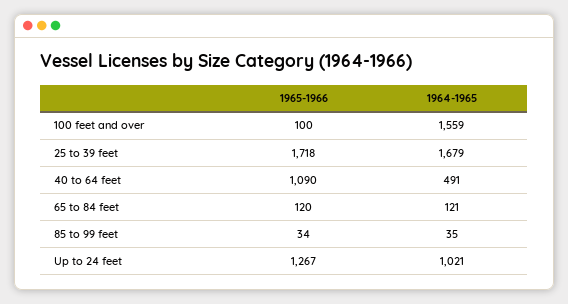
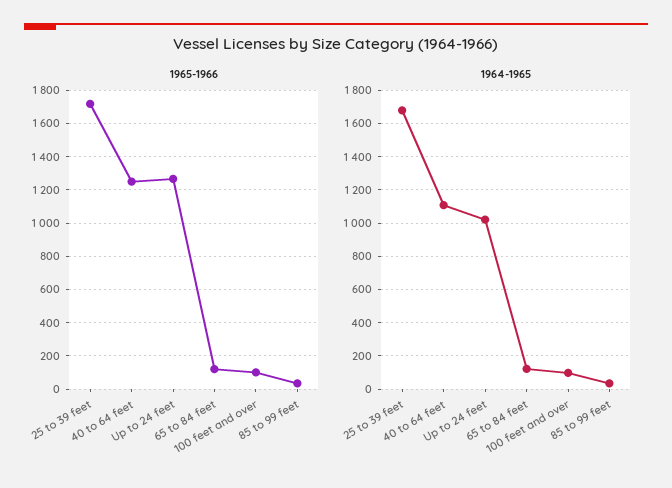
1964-1965, 100 feet and over: 1559 -> 100
1965-1966, 40 to 64 feet: 1090 -> 1250
1964-1965, 40 to 64 feet: 491 -> 1100

